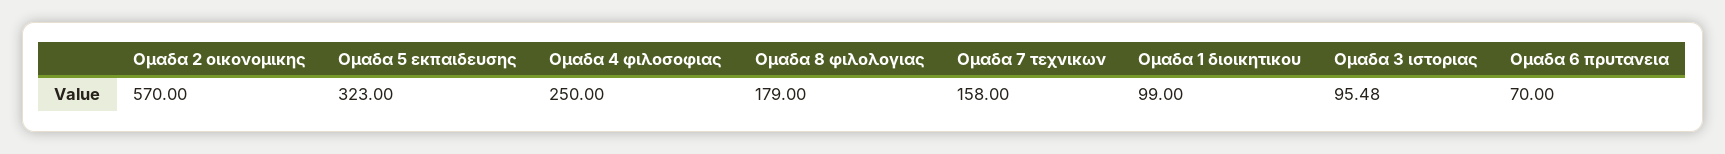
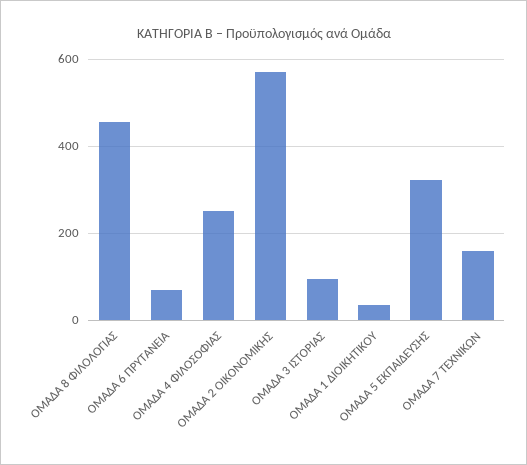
Ομαδα 8 φιλολογιας: 179 -> 460
Ομαδα 1 διοικητικου: 99 -> 40

